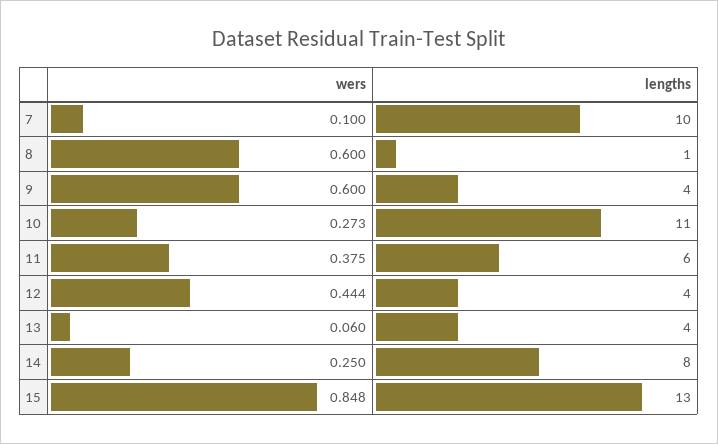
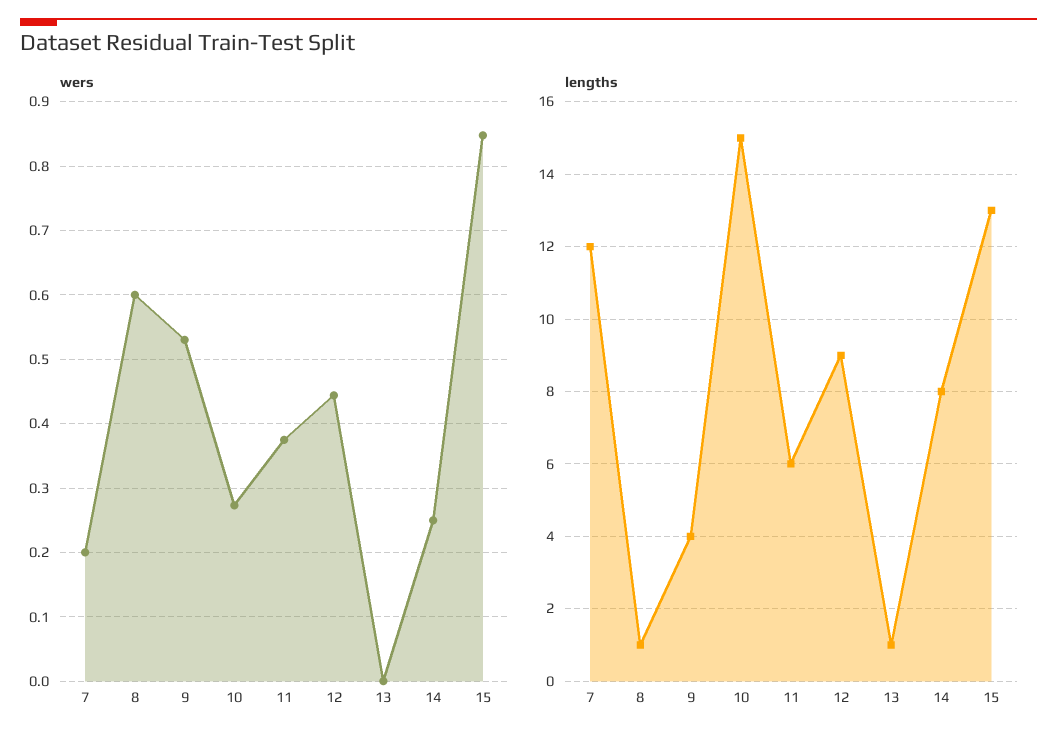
wers, 7: 0.1 -> 0.2
lengths, 7: 10 -> 12
wers, 9: 0.6 -> 0.53
lengths, 10: 11 -> 15
lengths, 12: 4 -> 9
wers, 13: 0.06 -> 0
lengths, 13: 4 -> 1

